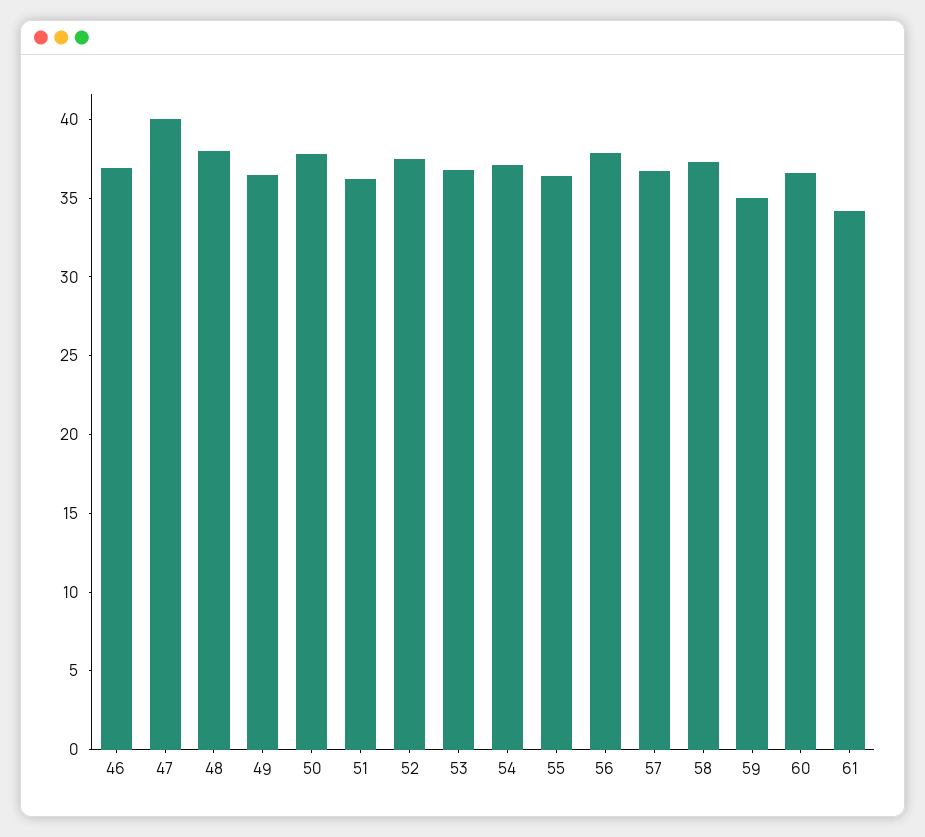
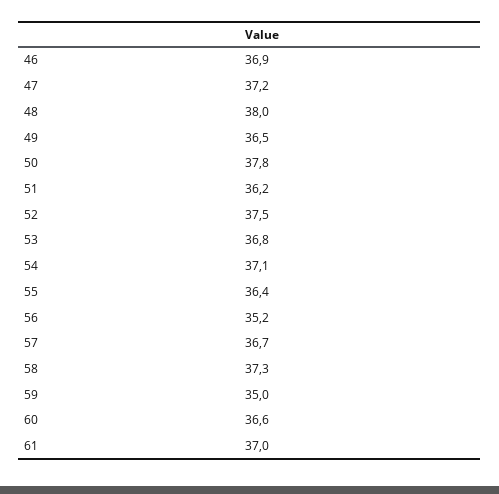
47: 40 -> 37.2
56: 38 -> 35.2
61: 34 -> 37

